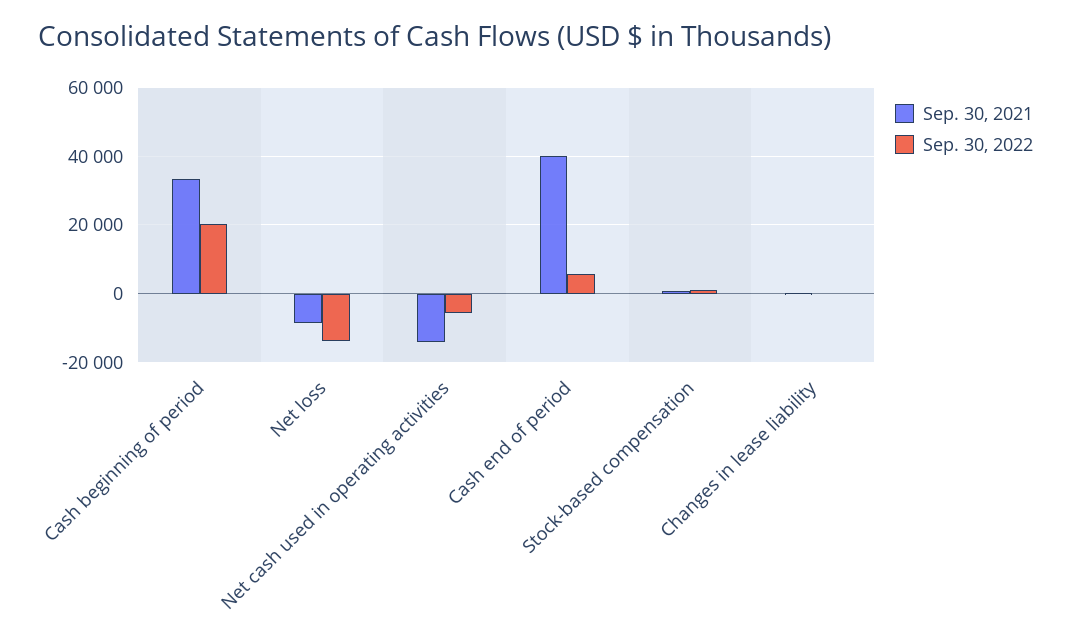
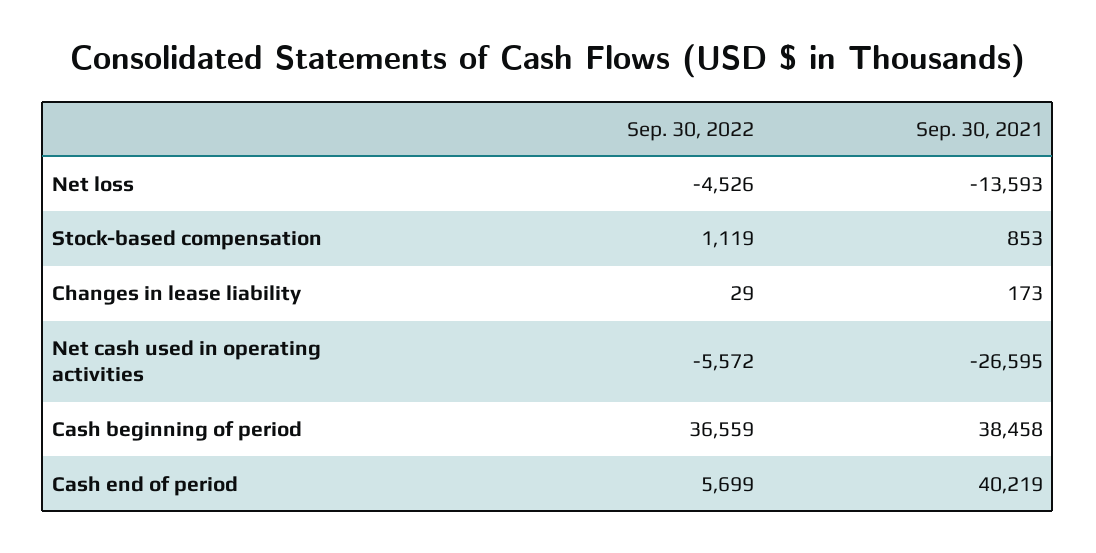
Sep. 30, 2021, Cash beginning of period: 34000 -> 38458
Sep. 30, 2022, Cash beginning of period: 20000 -> 36559
Sep. 30, 2021, Net loss: -8000 -> -13593
Sep. 30, 2022, Net loss: -14000 -> -4526
Sep. 30, 2021, Net cash used in operating activities: -14000 -> -26595

